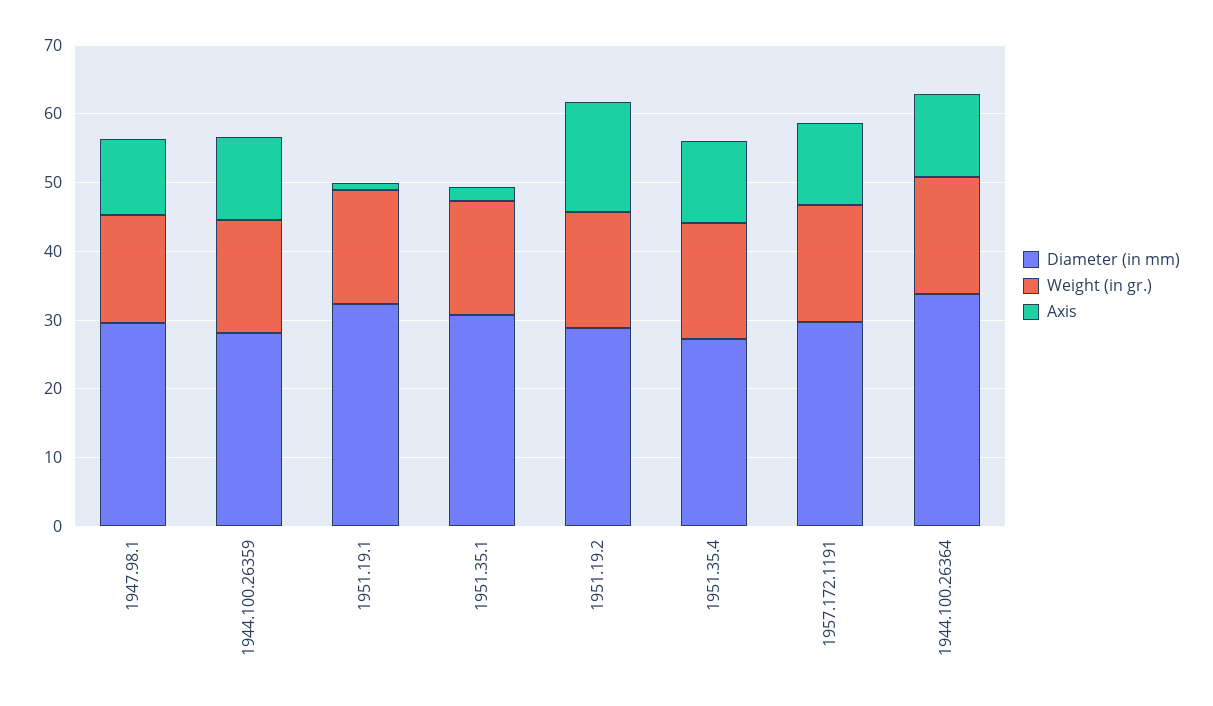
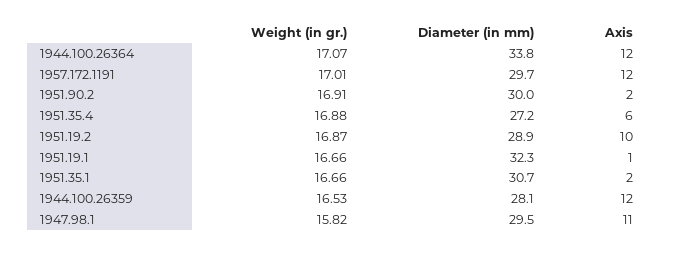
Axis, 1951.19.2: 16 -> 10
Axis, 1951.35.4: 12 -> 6
Weight (in gr.), 1951.90.2: none -> 16.91
Diameter (in mm), 1951.90.2: none -> 30
Axis, 1951.90.2: none -> 2

